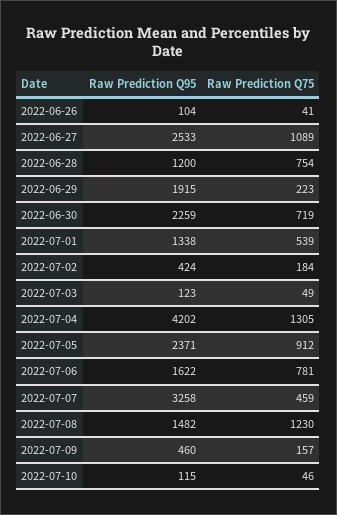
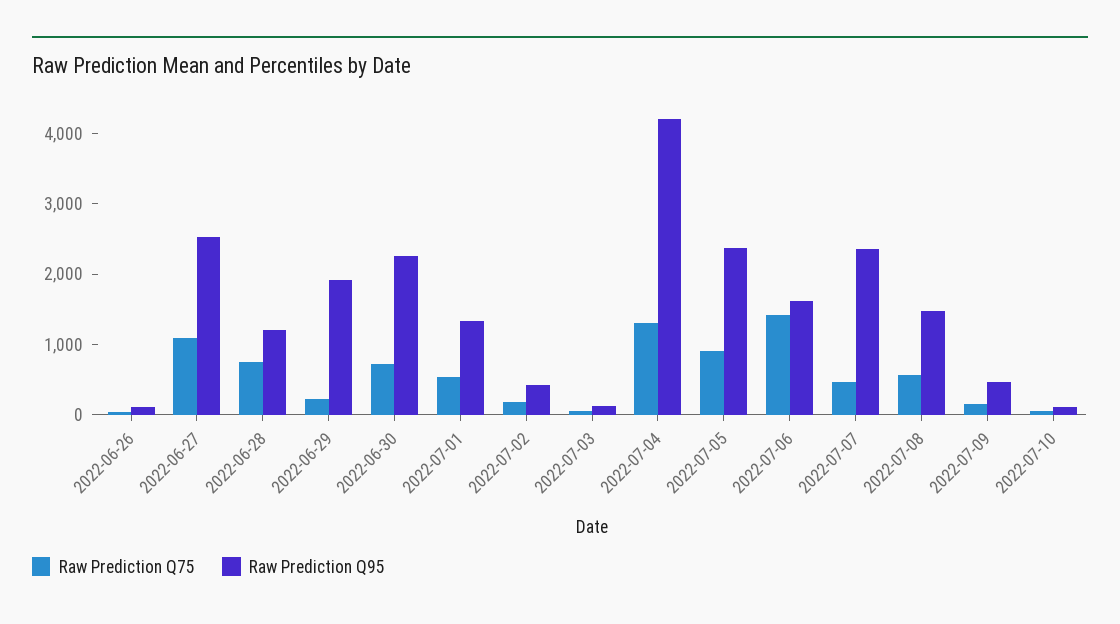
Raw Prediction Q75, 2022-07-06: 781 -> 1400
Raw Prediction Q95, 2022-07-07: 3258 -> 2400
Raw Prediction Q75, 2022-07-08: 1230 -> 600

